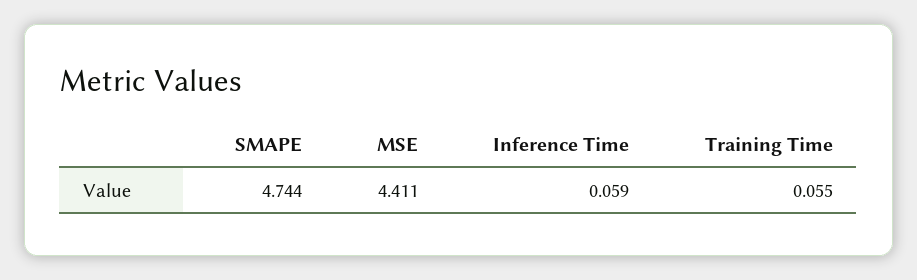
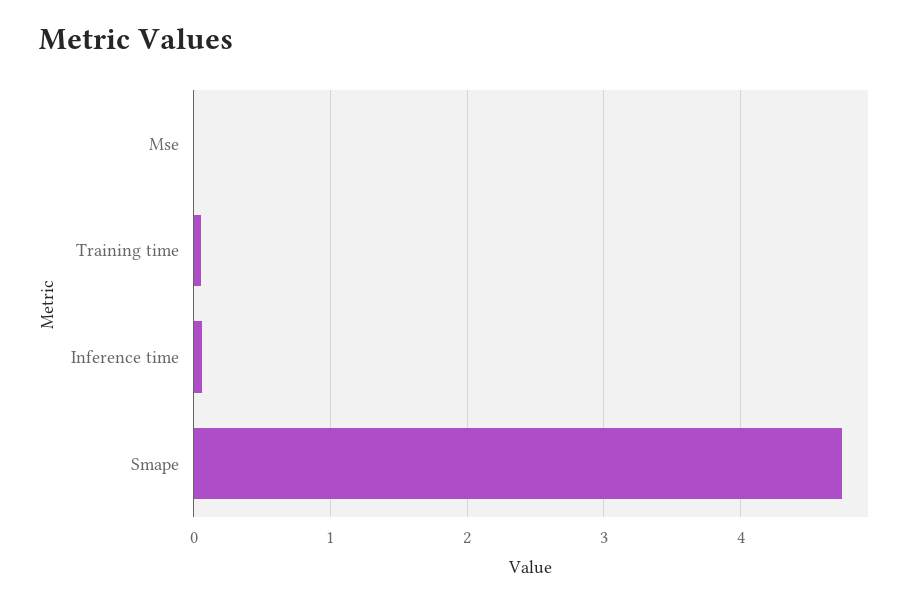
MSE: 4.411 -> 0

